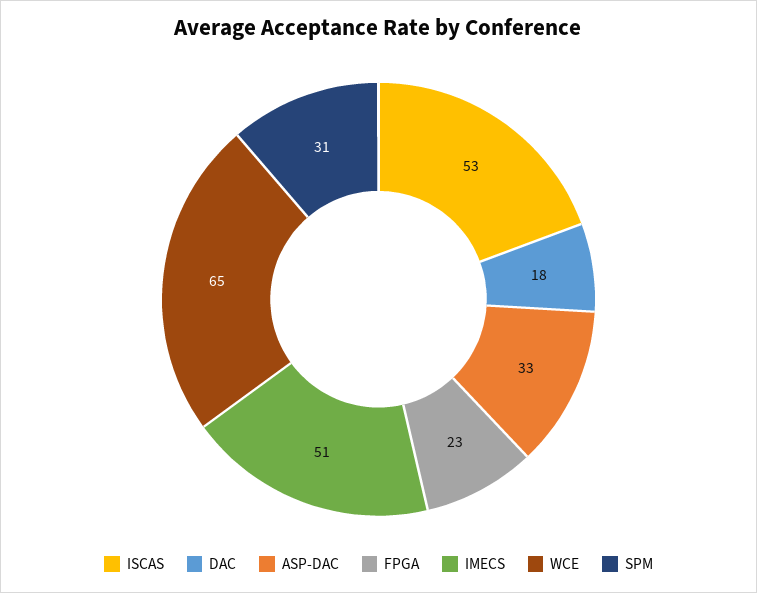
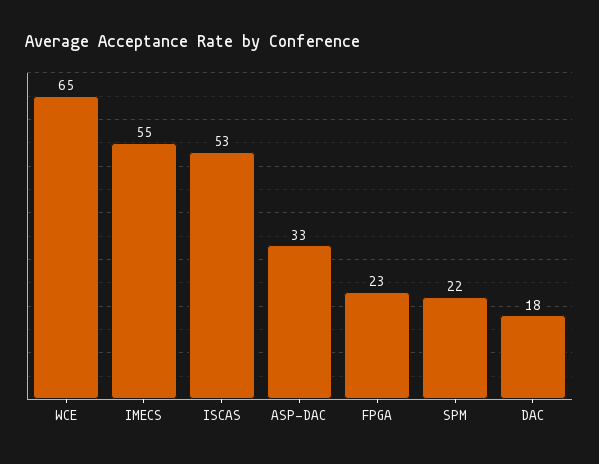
IMECS: 51 -> 55
SPM: 31 -> 22

